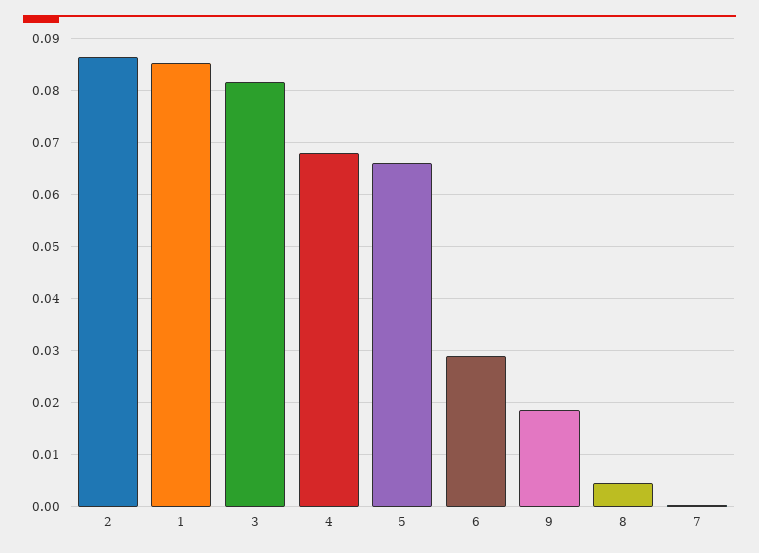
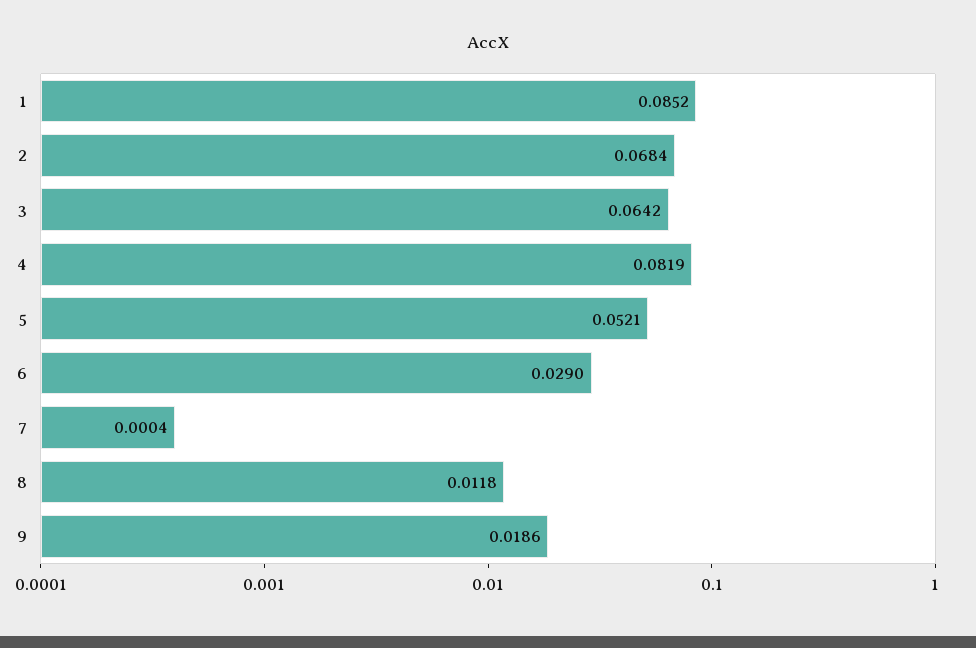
2: 0.086 -> 0.0684
3: 0.082 -> 0.0642
4: 0.068 -> 0.0819
5: 0.066 -> 0.0521
8: 0.004 -> 0.0118

